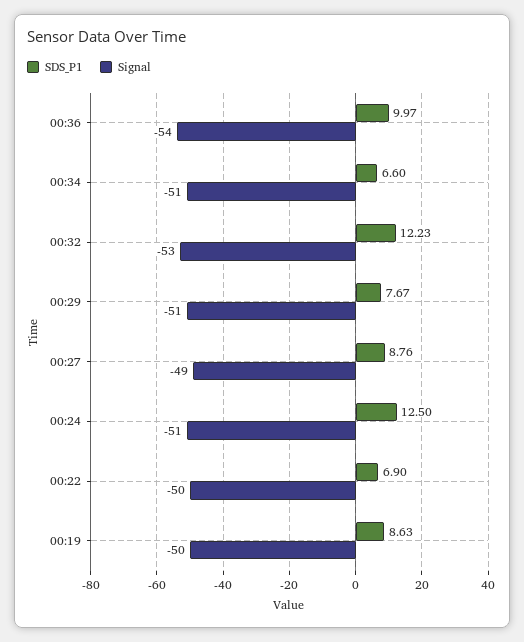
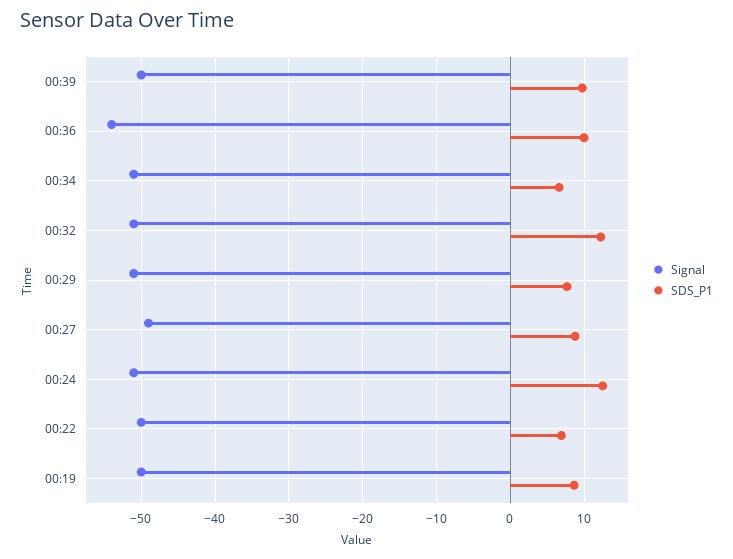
Signal, 00:32: -53 -> -51
Signal, 00:39: none -> -50
SDS_P1, 00:39: none -> 10

